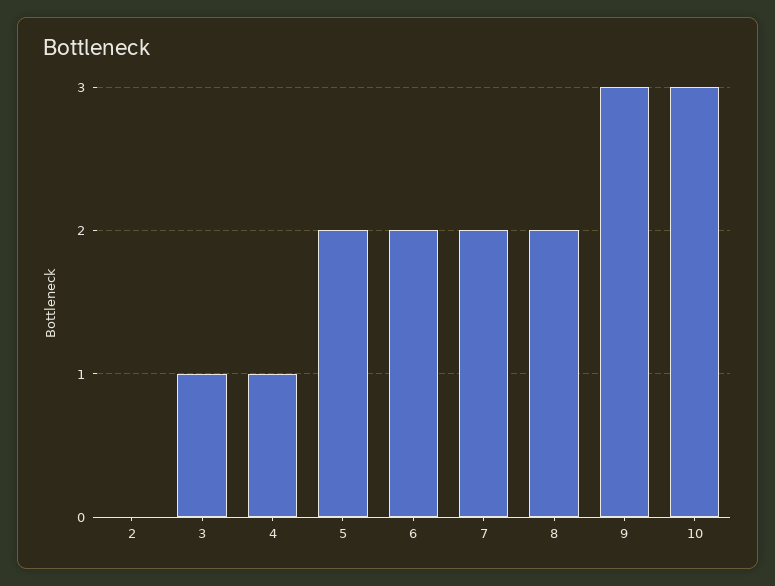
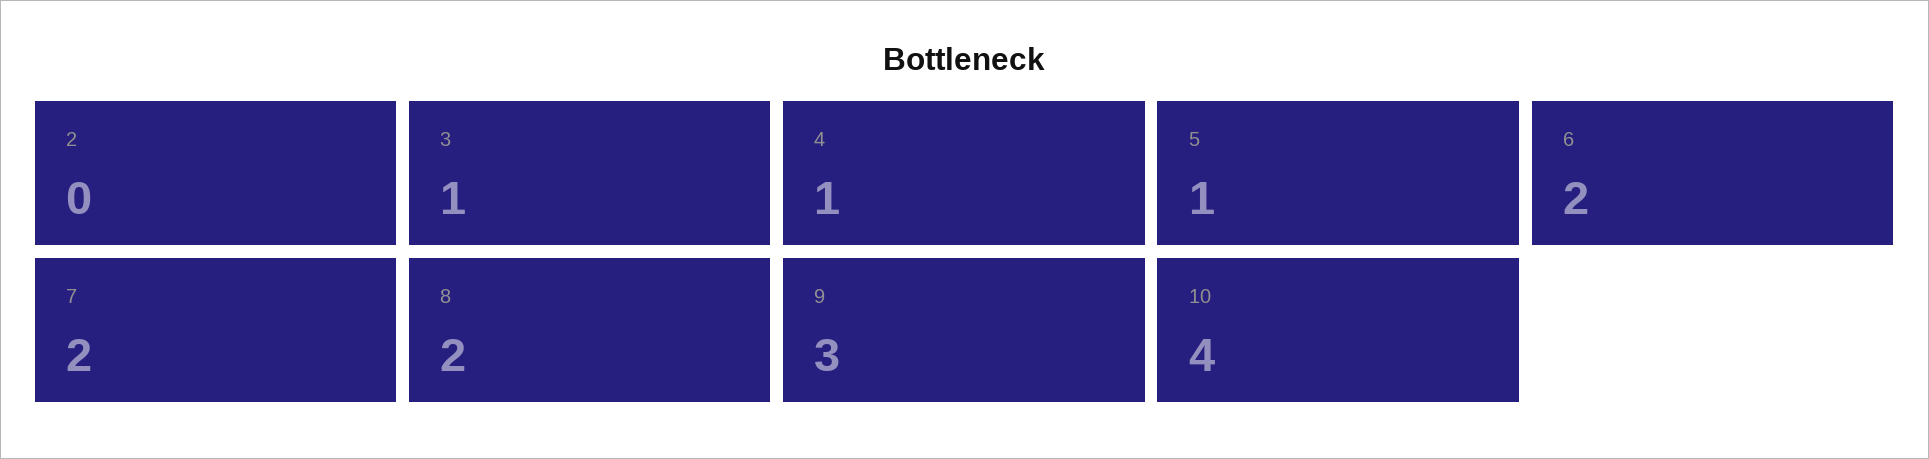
5: 2 -> 1
10: 3 -> 4

